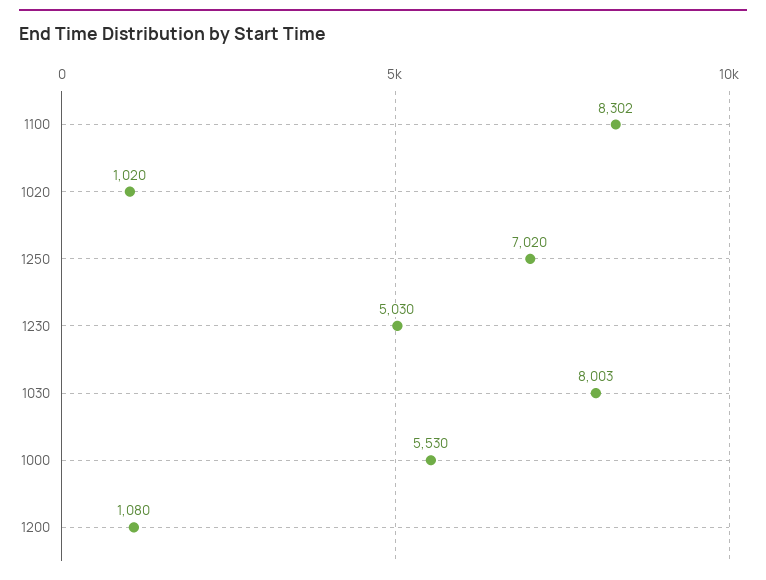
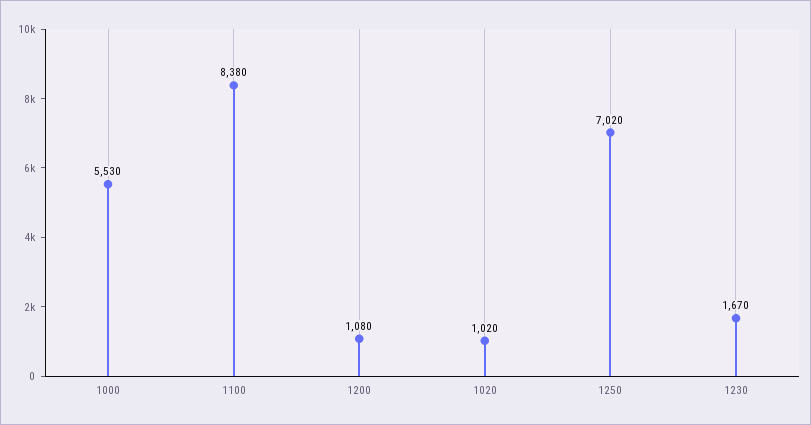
1100: 8302 -> 8380
1230: 5030 -> 1670
1030: 8003 -> none

